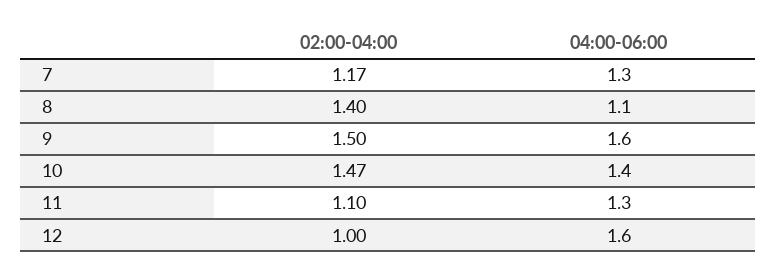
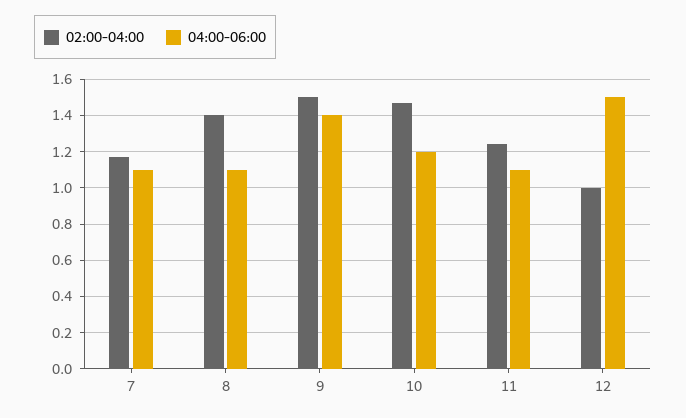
04:00-06:00, 7: 1.3 -> 1.1
04:00-06:00, 9: 1.6 -> 1.4
04:00-06:00, 10: 1.4 -> 1.2
02:00-04:00, 11: 1.1 -> 1.25
04:00-06:00, 11: 1.3 -> 1.1
04:00-06:00, 12: 1.6 -> 1.5

